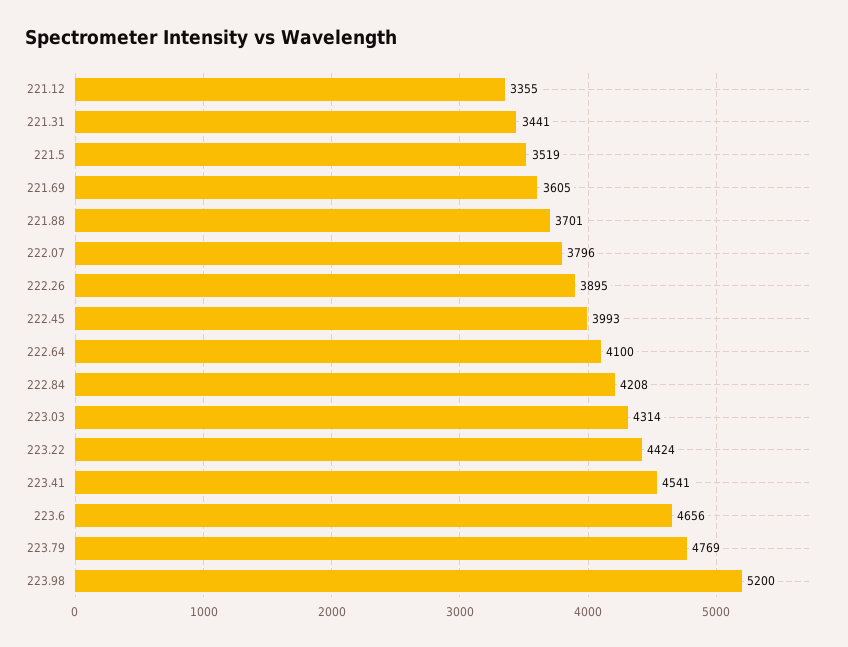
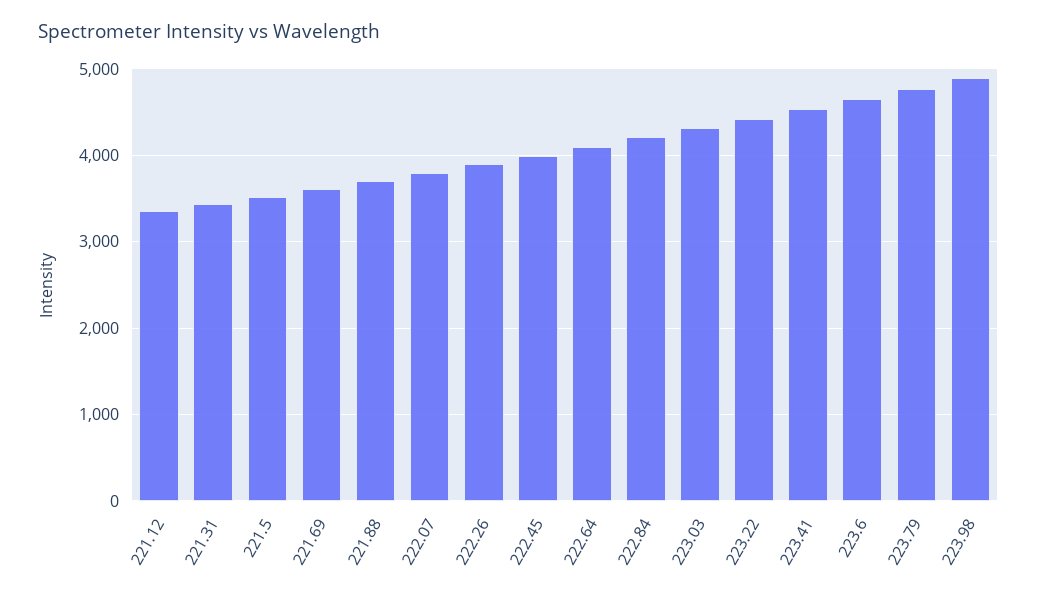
223.98: 5200 -> 4900

